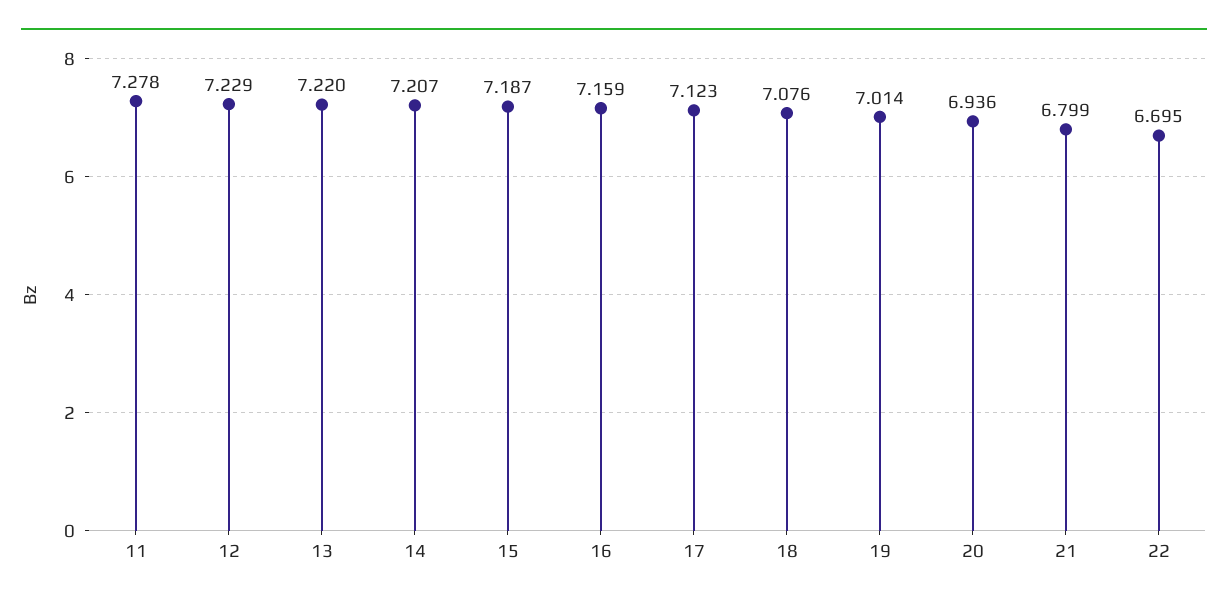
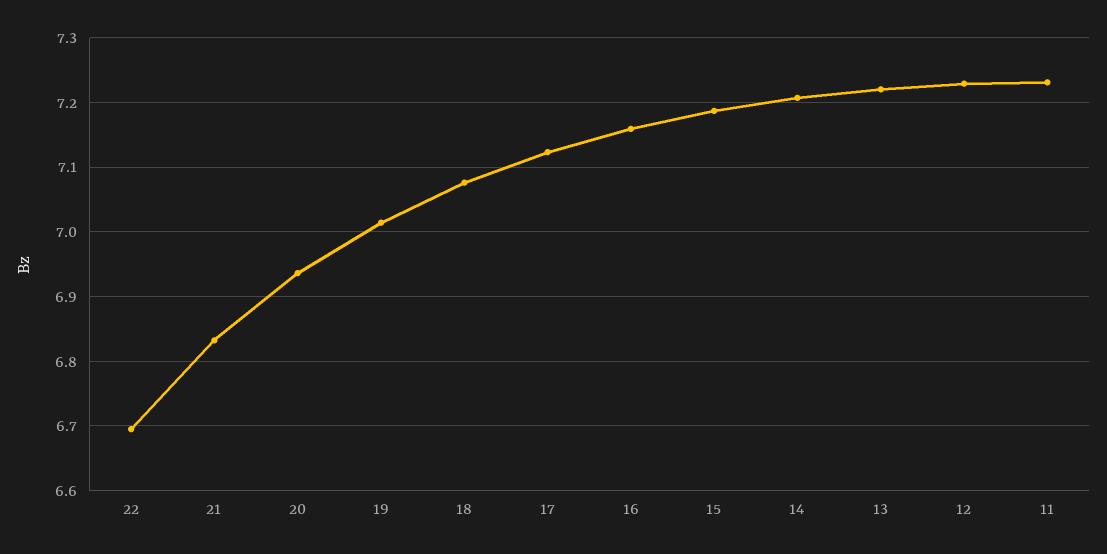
11: 7.278 -> 7.23
21: 6.799 -> 6.83

